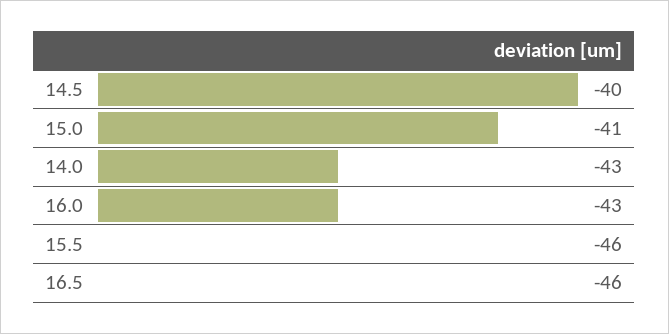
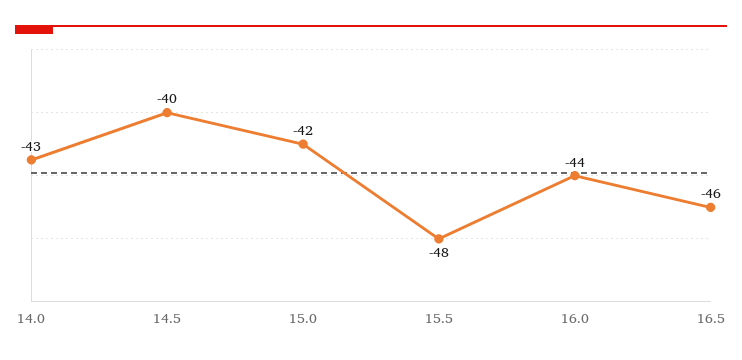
15.0: -41 -> -42
16.0: -43 -> -44
15.5: -46 -> -48

